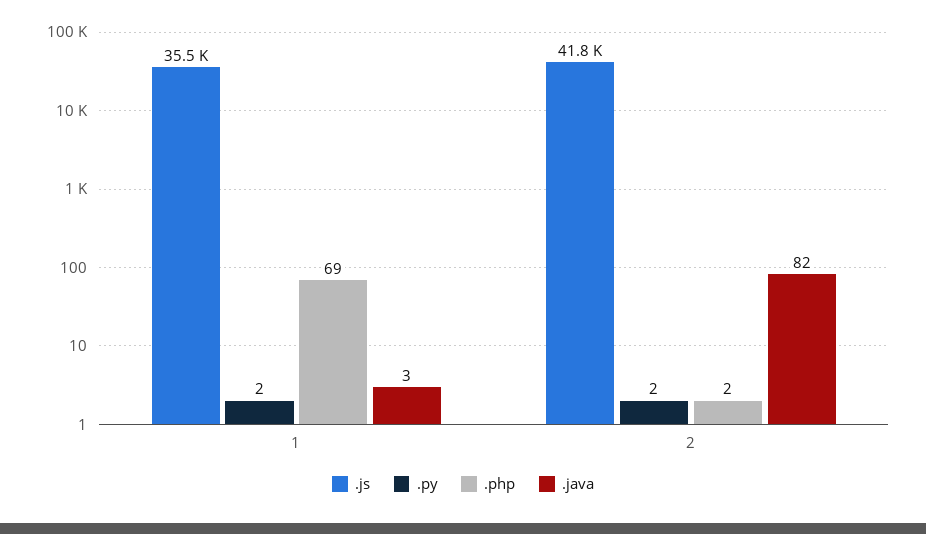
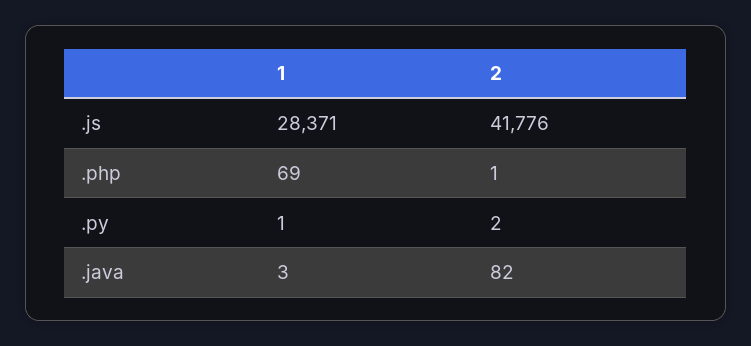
.js, 1: 35500 -> 28371
.py, 1: 2 -> 1
.php, 2: 2 -> 1

